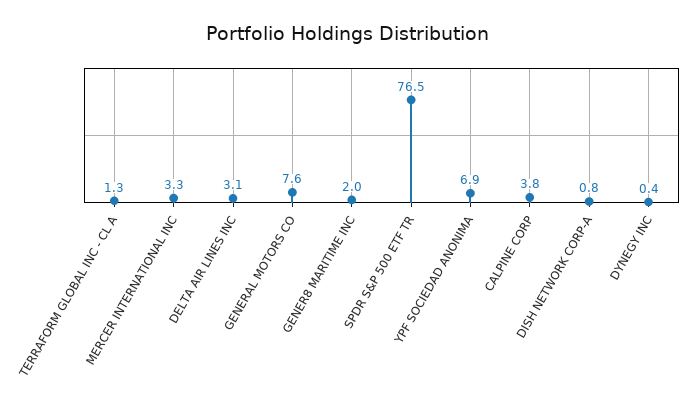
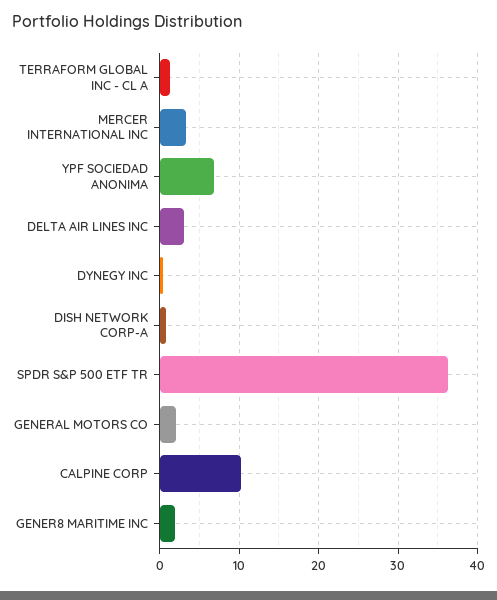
GENERAL MOTORS CO: 7.6 -> 2
SPDR S&P 500 ETF TR: 76.5 -> 36
CALPINE CORP: 3.8 -> 10

